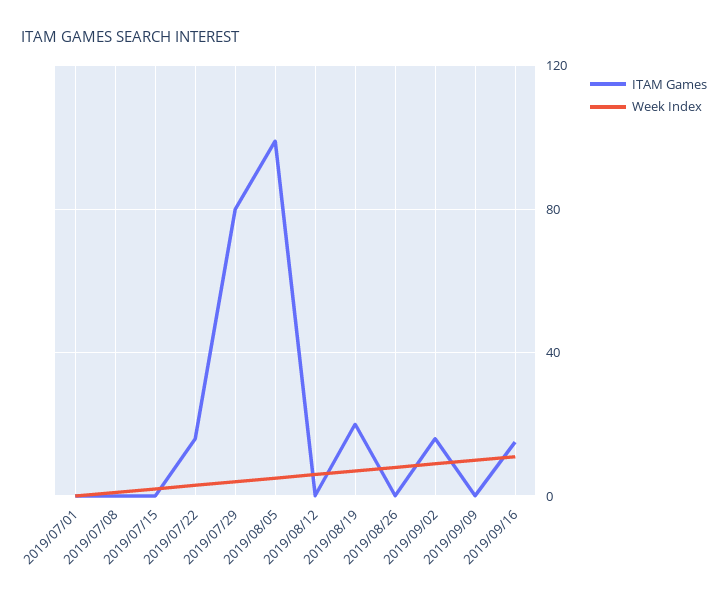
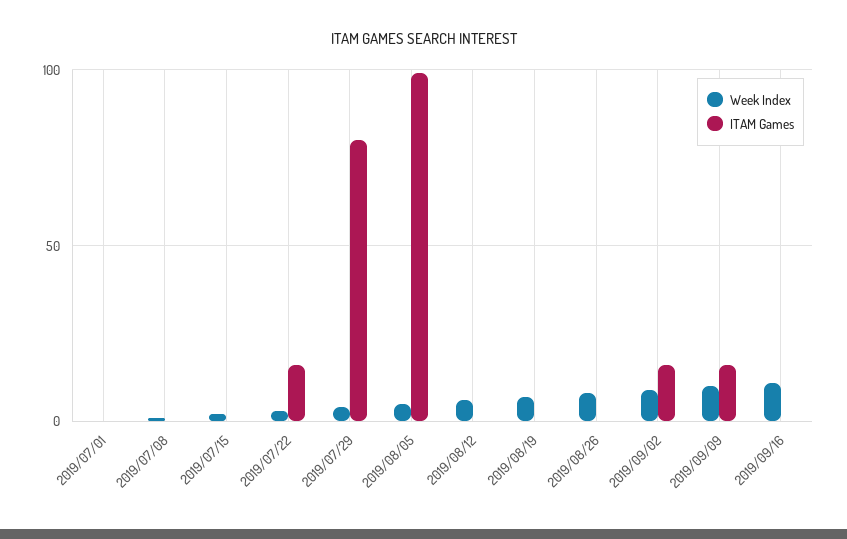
ITAM Games, 2019/08/19: 20 -> 0
ITAM Games, 2019/09/09: 0 -> 15
ITAM Games, 2019/09/16: 15 -> 0

